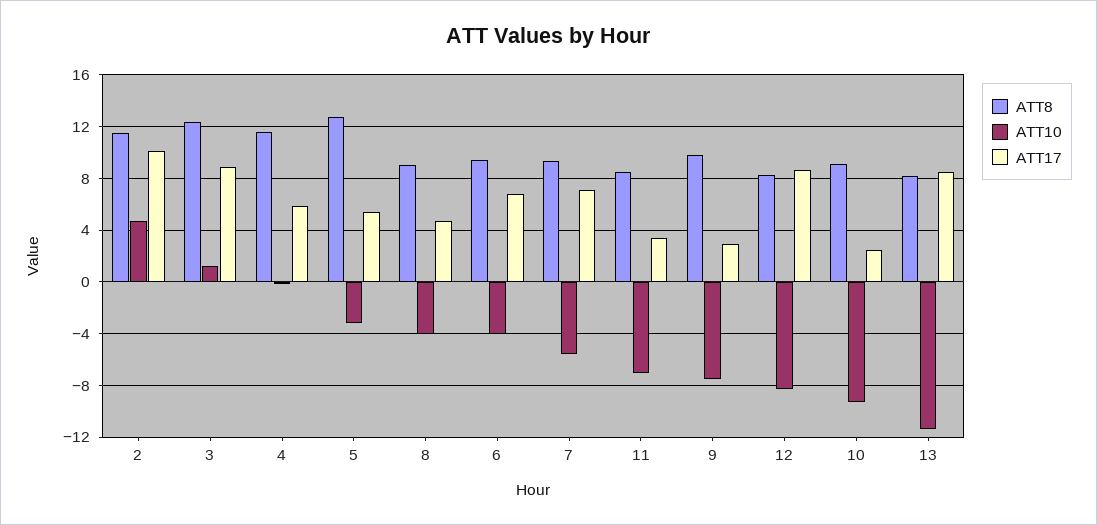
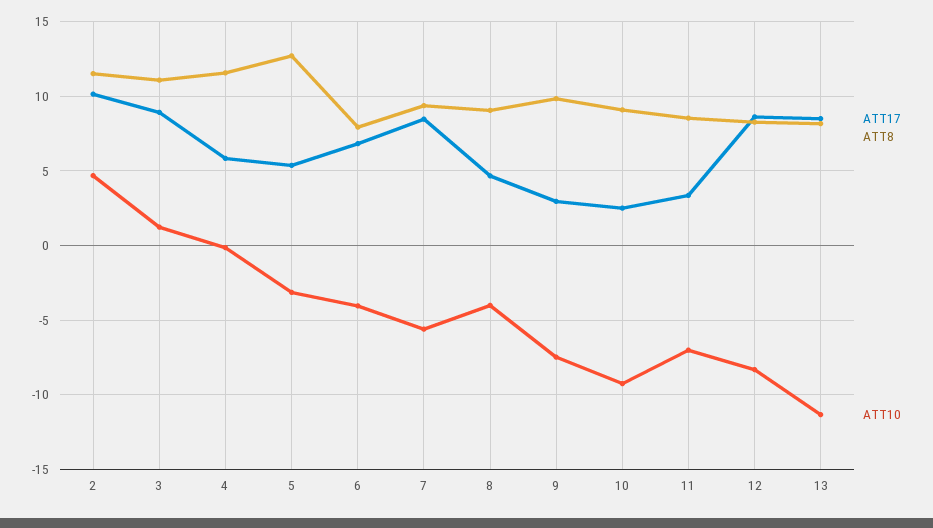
ATT8, 3: 12.5 -> 11
ATT8, 6: 9.5 -> 8
ATT17, 7: 7 -> 8.5

